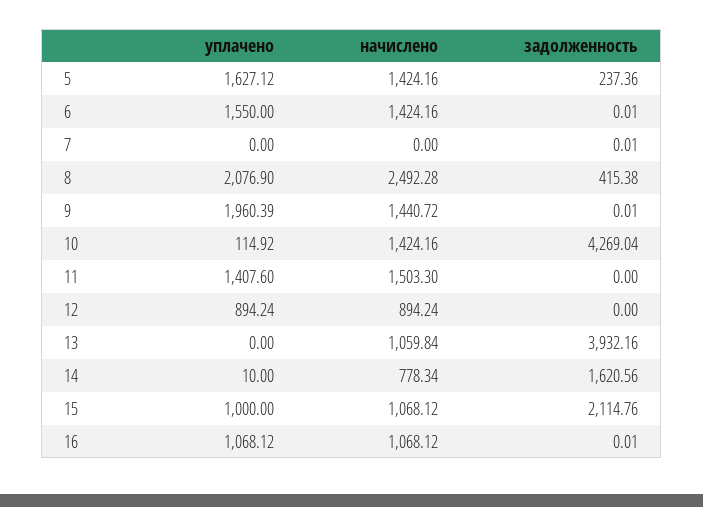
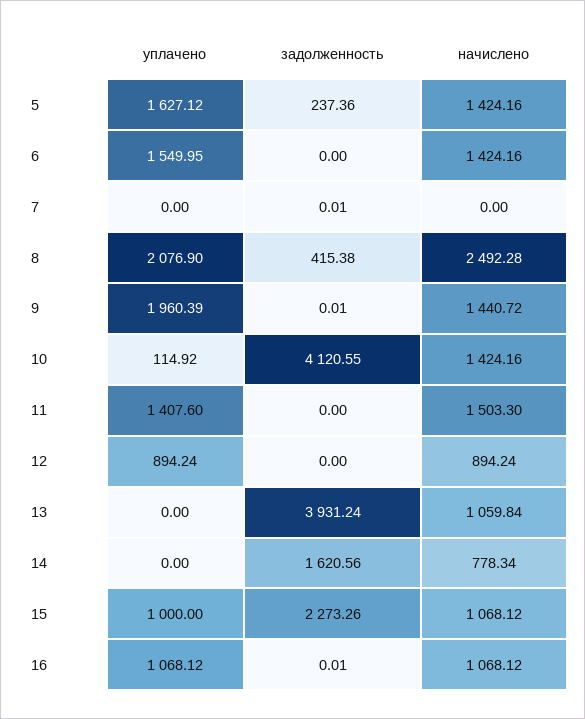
уплачено, 6: 1550 -> 1549.95
задолженность, 6: 0.01 -> 0
задолженность, 10: 4269.04 -> 4120.55
задолженность, 13: 3932.16 -> 3931.24
уплачено, 14: 10 -> 0
задолженность, 15: 2114.76 -> 2273.26

